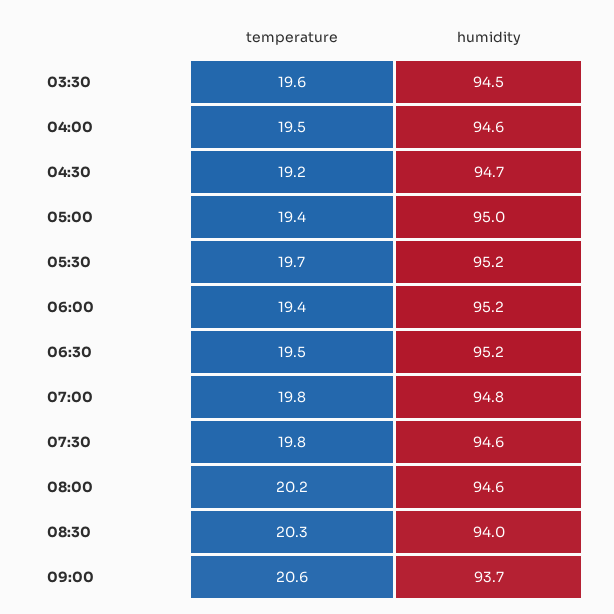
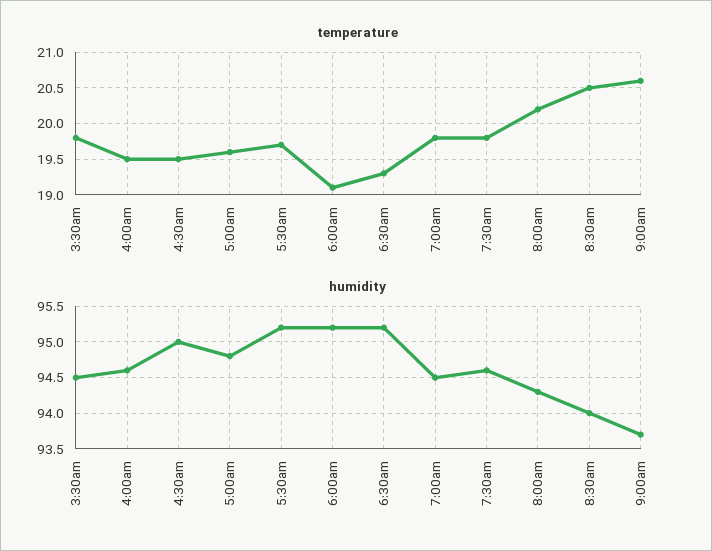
temperature, 03:30: 19.6 -> 19.8
temperature, 04:30: 19.2 -> 19.5
humidity, 04:30: 94.7 -> 95
temperature, 05:00: 19.4 -> 19.6
humidity, 05:00: 95 -> 94.8
temperature, 06:00: 19.4 -> 19.1
temperature, 06:30: 19.5 -> 19.3
humidity, 07:00: 94.8 -> 94.5
humidity, 08:00: 94.6 -> 94.3
temperature, 08:30: 20.3 -> 20.5

